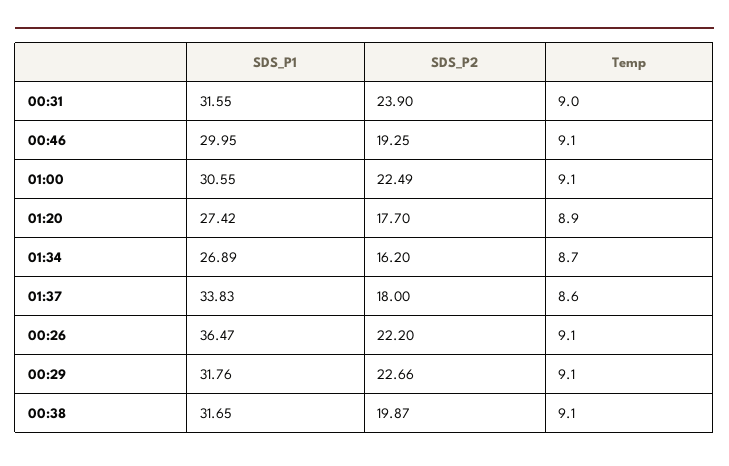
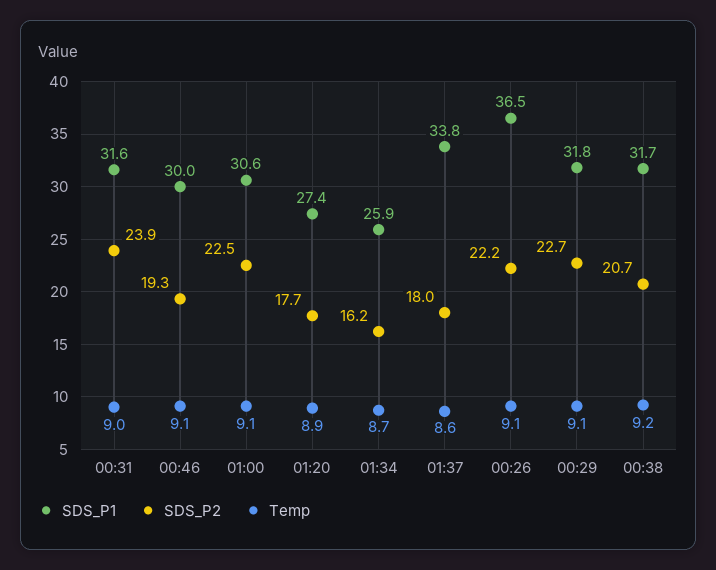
SDS_P1, 01:34: 26.89 -> 25.9
SDS_P2, 00:38: 19.87 -> 20.7
Temp, 00:38: 9.1 -> 9.2

